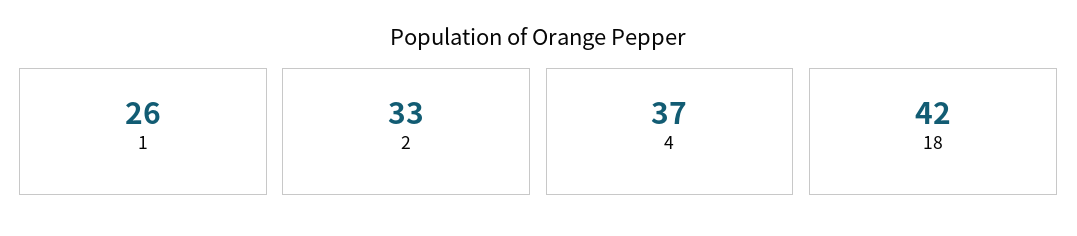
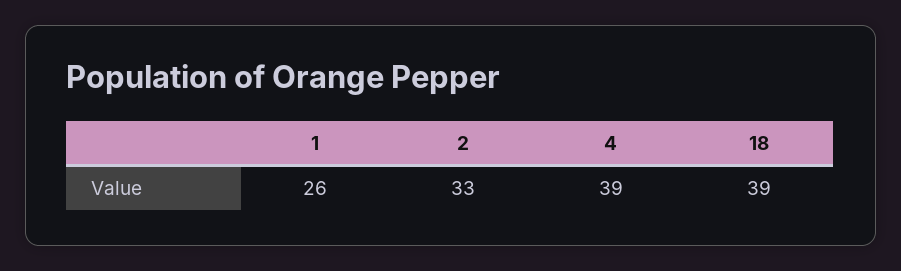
4: 37 -> 39
18: 42 -> 39

